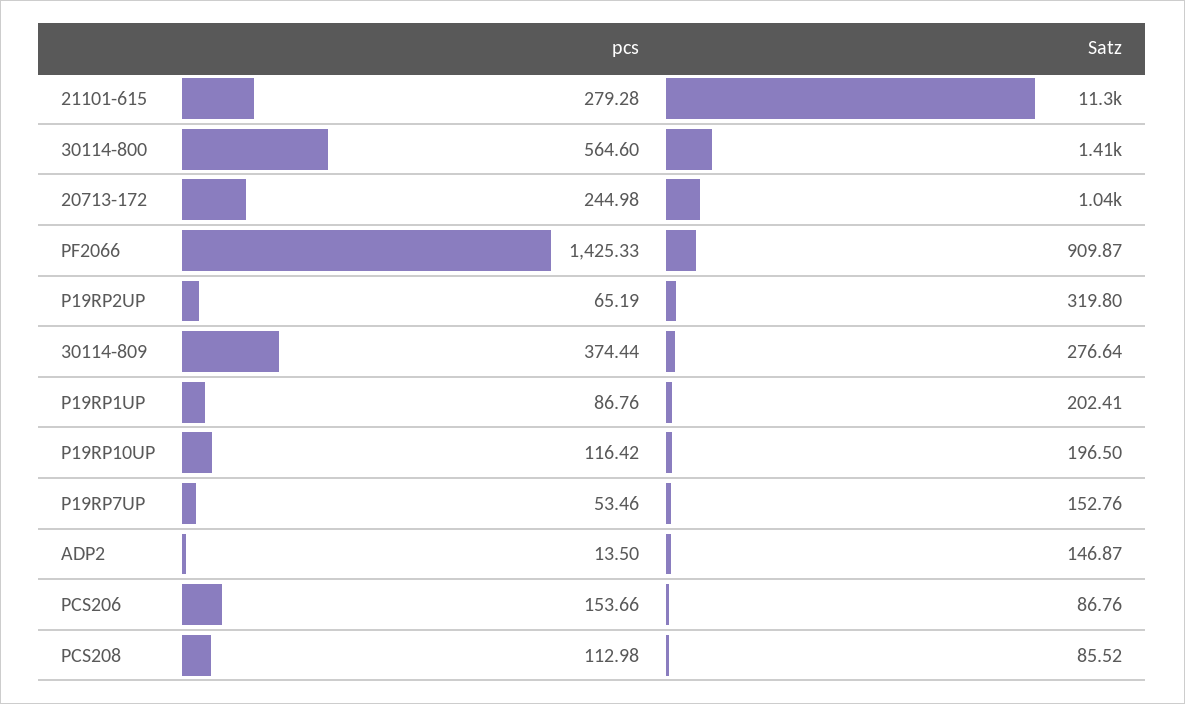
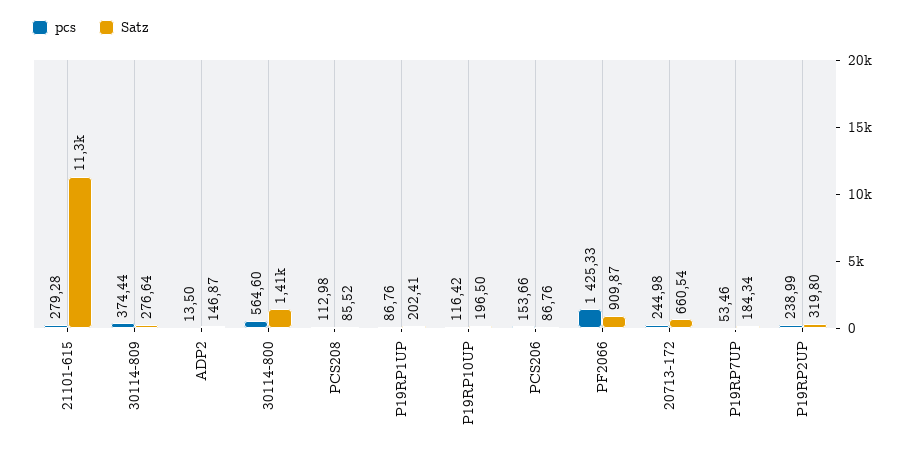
Satz, 20713-172: 1040 -> 660.54
pcs, P19RP2UP: 65.19 -> 238.99
Satz, P19RP7UP: 152.76 -> 184.34

